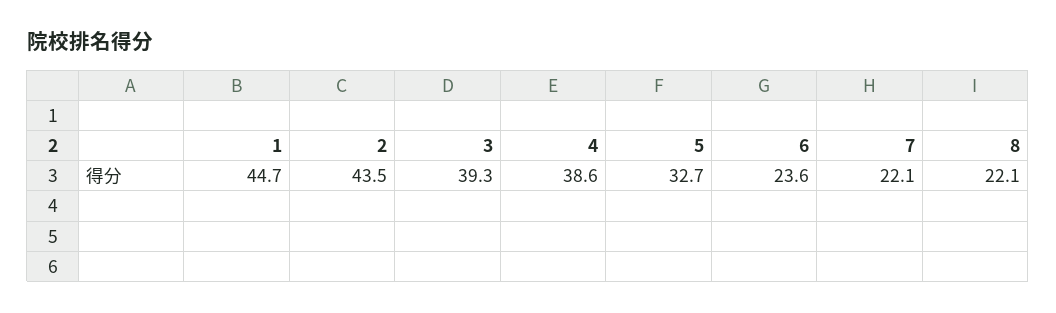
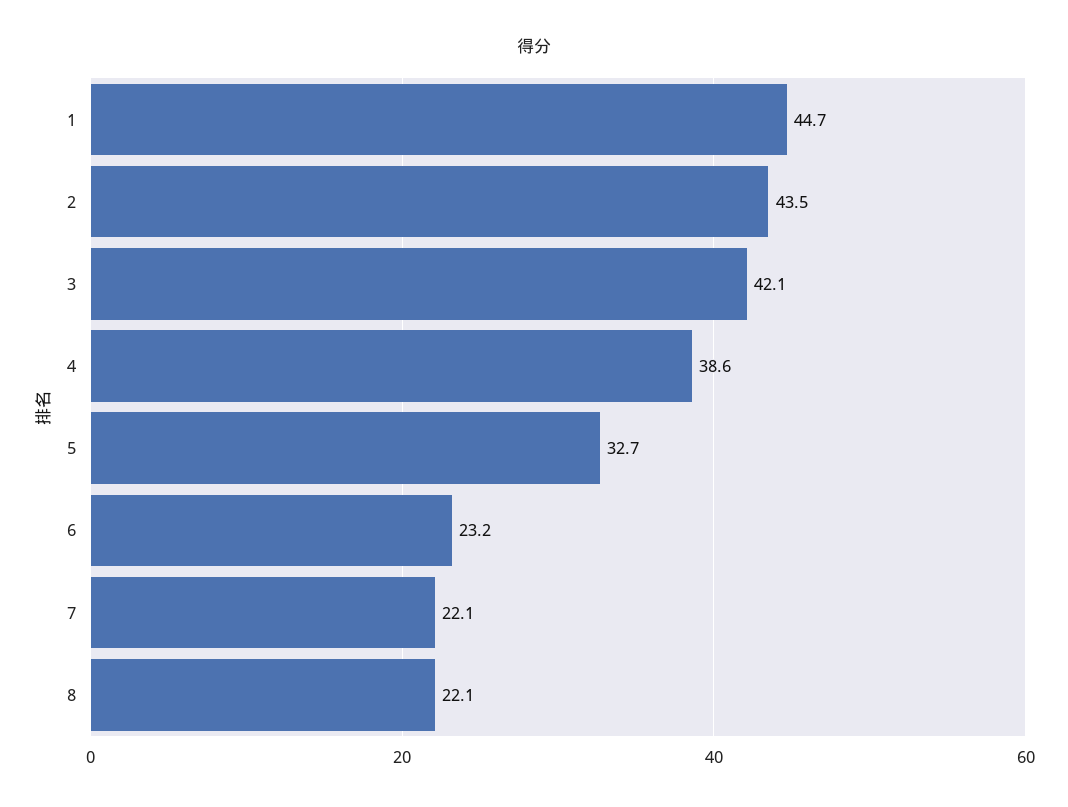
3: 39.3 -> 42.1
6: 23.6 -> 23.2

